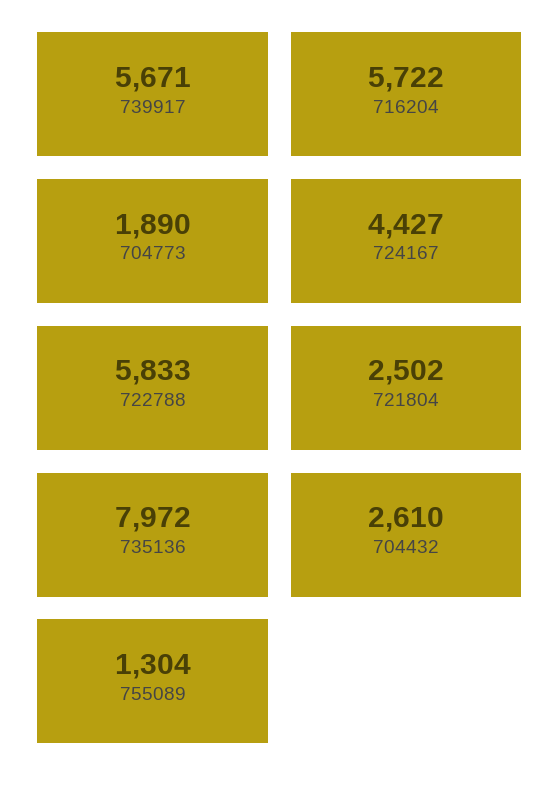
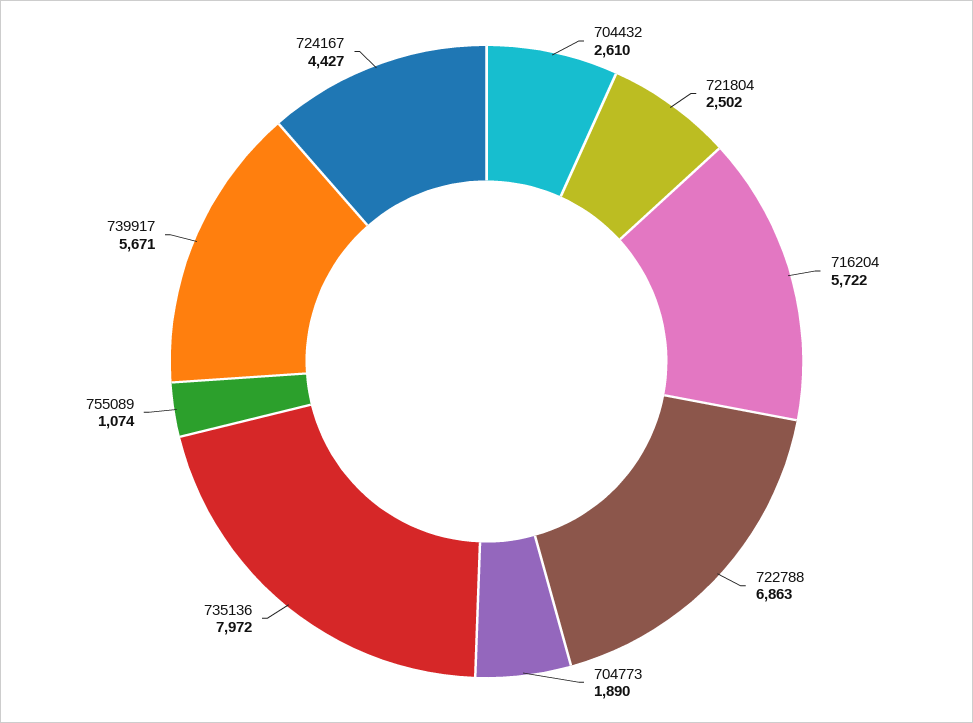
722788: 5833 -> 6863
755089: 1304 -> 1074

